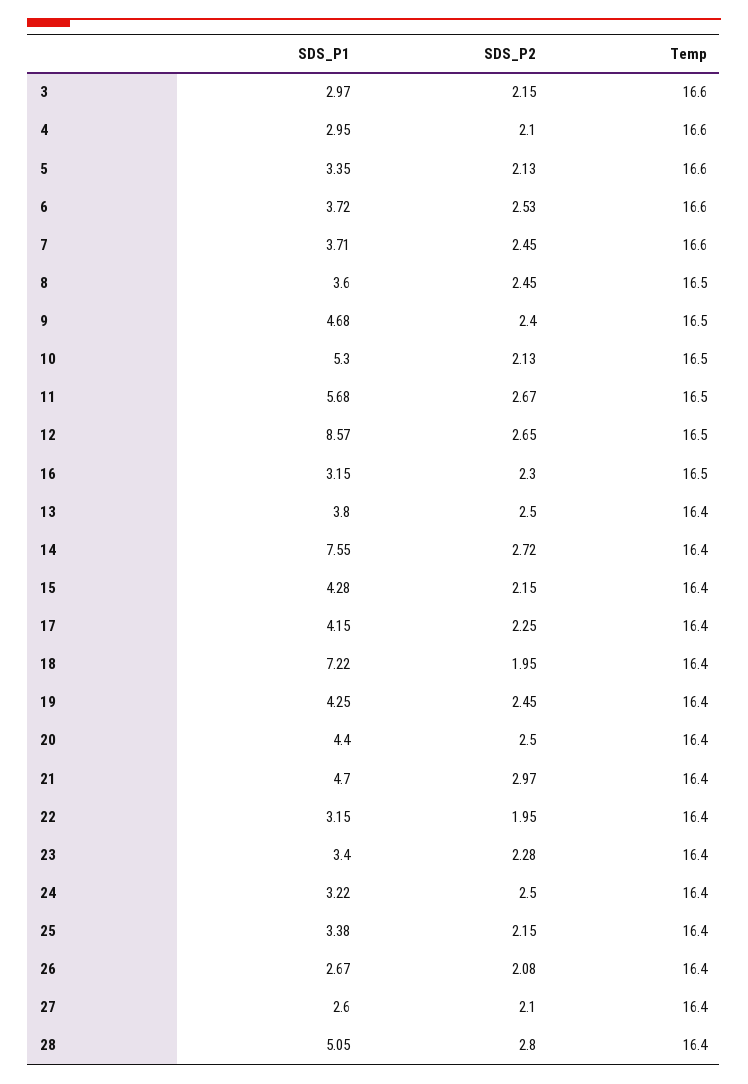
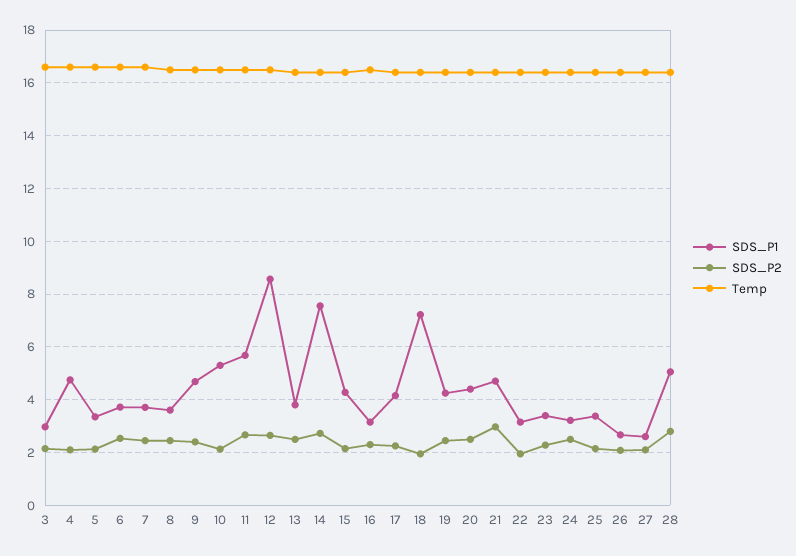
SDS_P1, 4: 2.95 -> 4.75

